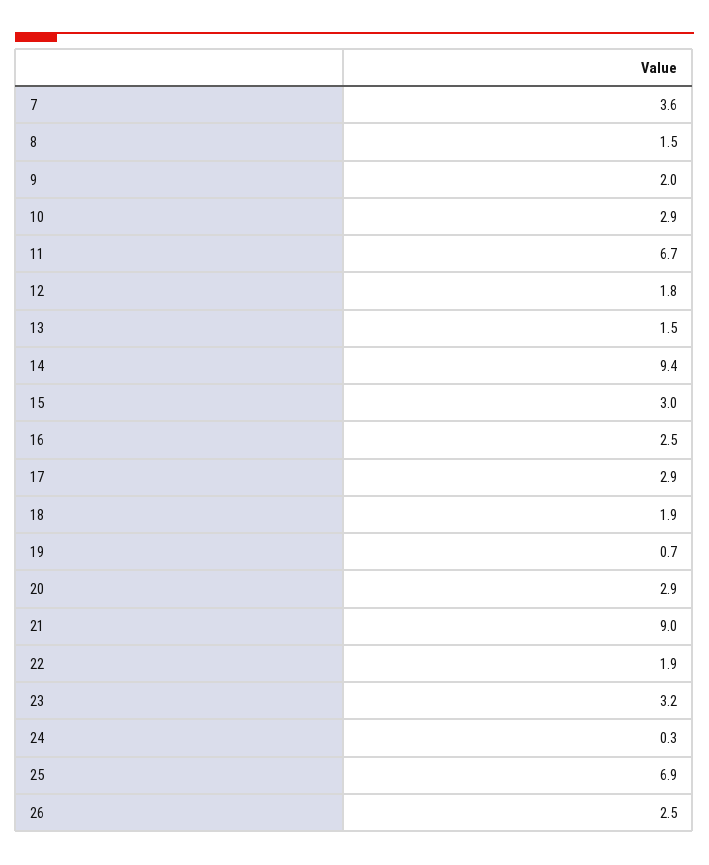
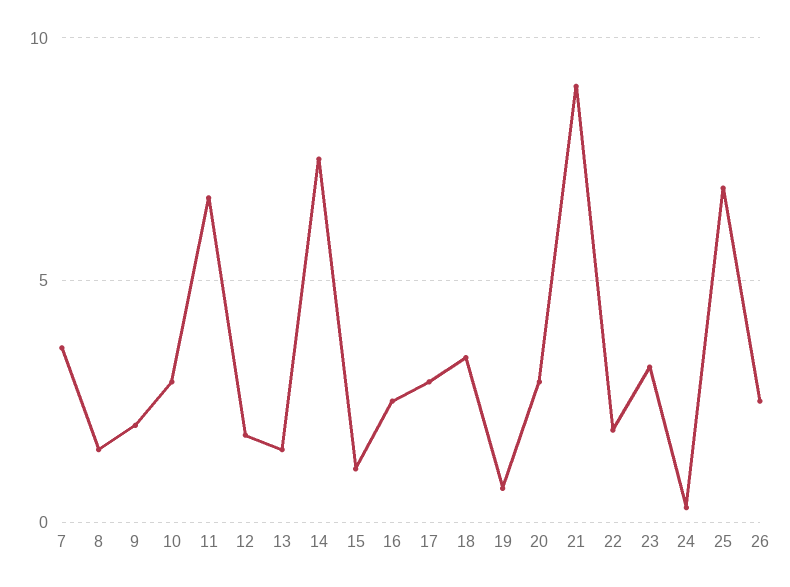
14: 9.4 -> 7.5
15: 3 -> 1
18: 1.9 -> 3.5

